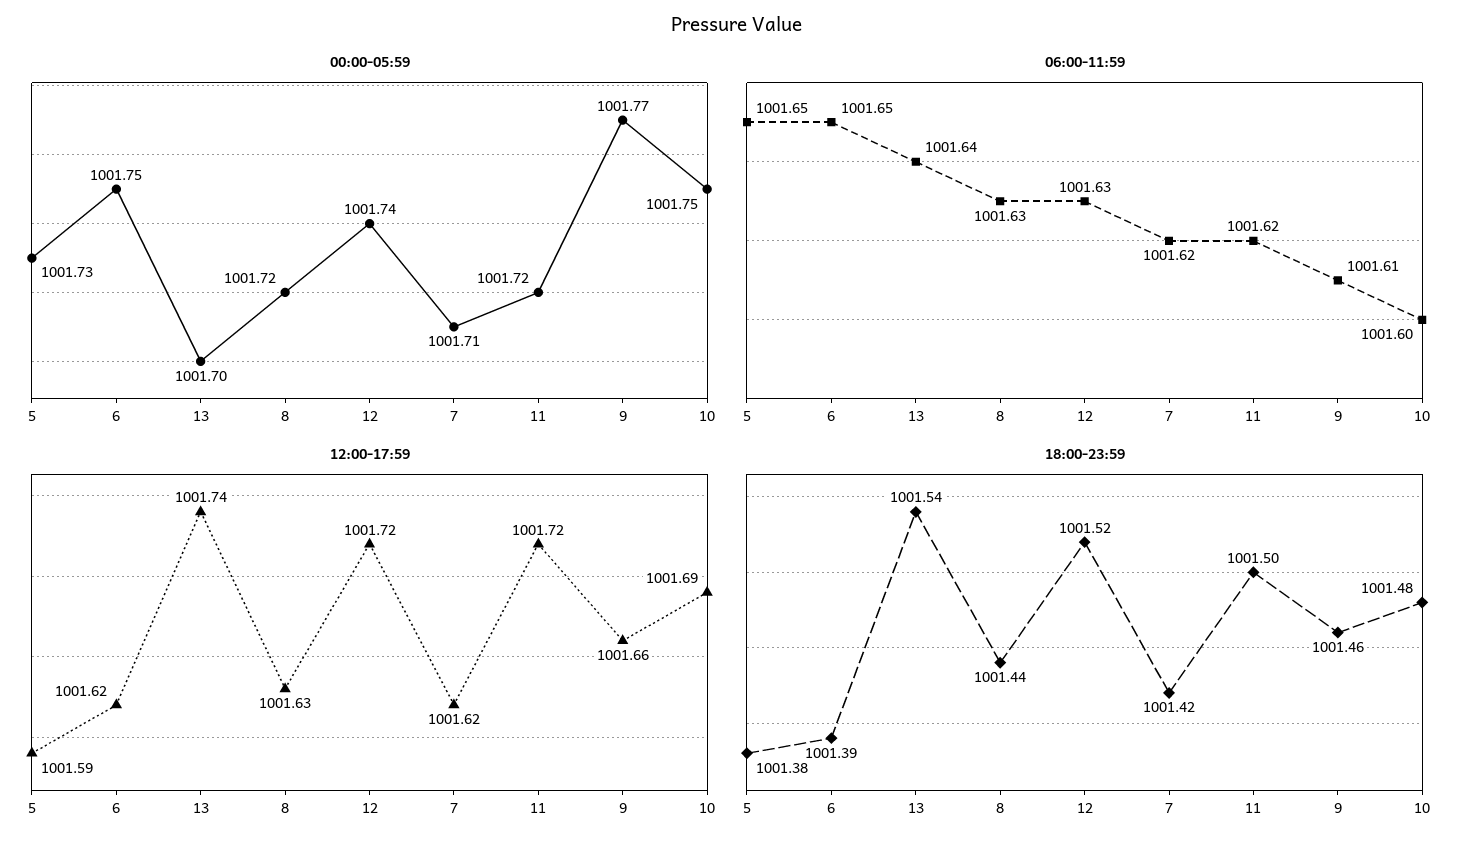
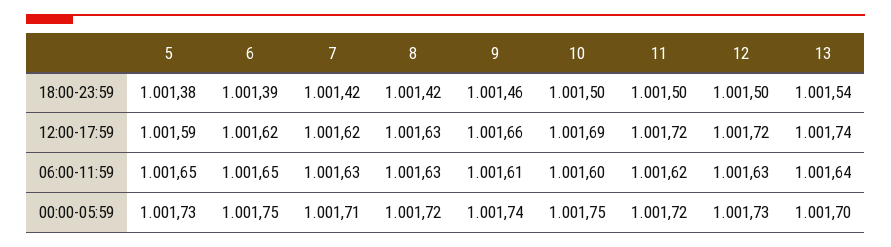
00:00-05:59, 12: 1001.74 -> 1001.73
00:00-05:59, 9: 1001.77 -> 1001.74
06:00-11:59, 7: 1001.62 -> 1001.63
18:00-23:59, 8: 1001.44 -> 1001.42
18:00-23:59, 12: 1001.52 -> 1001.5
18:00-23:59, 10: 1001.48 -> 1001.5

